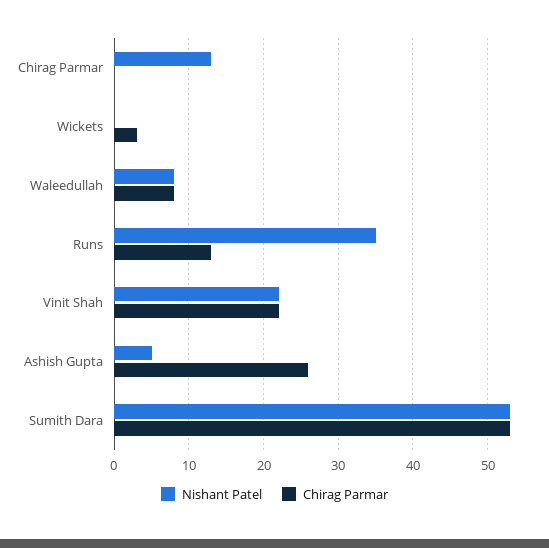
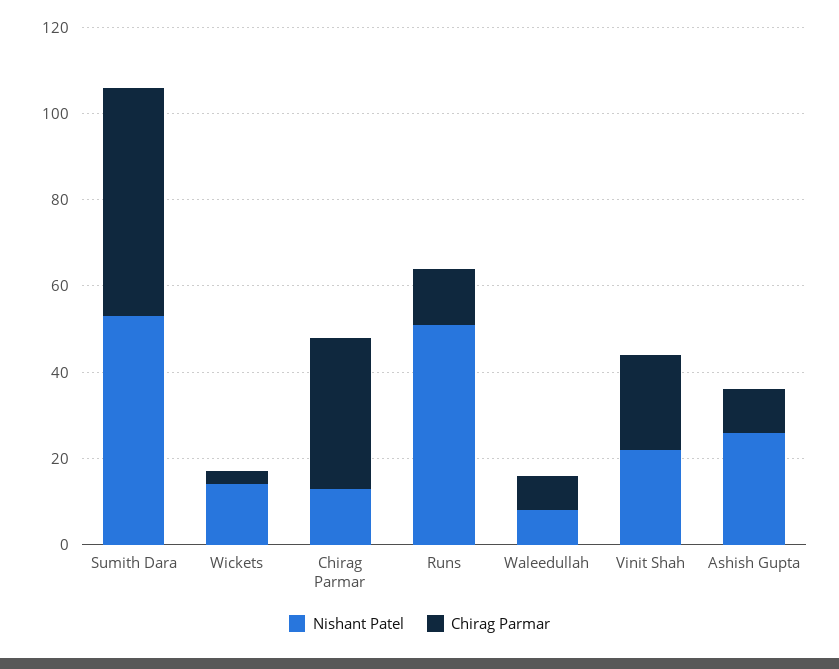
Chirag Parmar, Chirag Parmar: 0 -> 35
Nishant Patel, Wickets: 0 -> 15
Nishant Patel, Runs: 35 -> 50
Nishant Patel, Ashish Gupta: 5 -> 25
Chirag Parmar, Ashish Gupta: 26 -> 10

